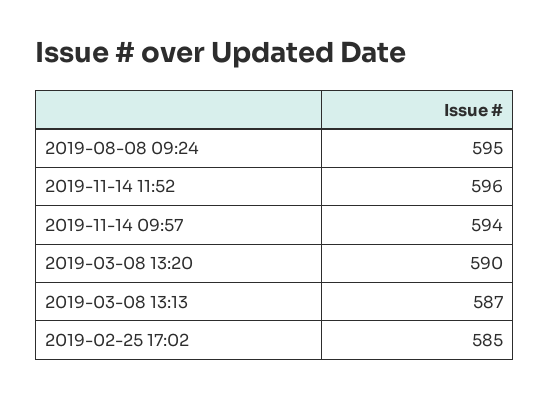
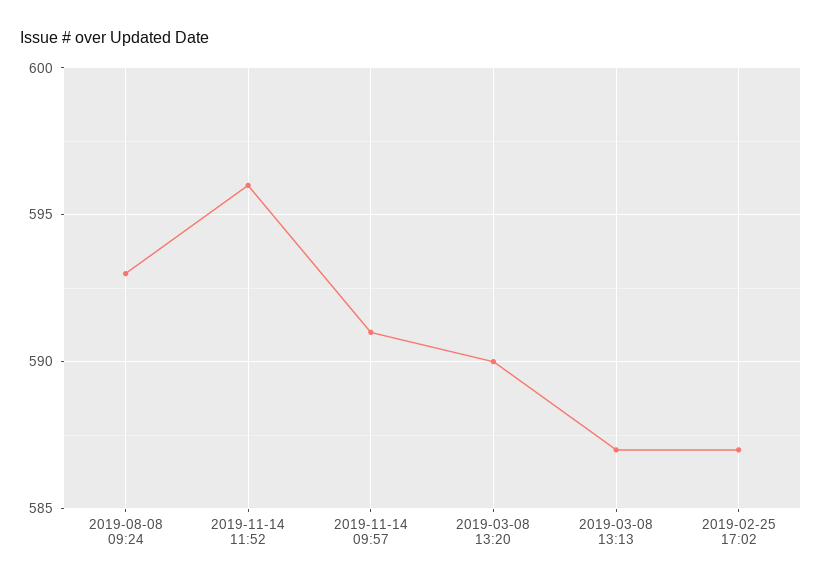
2019-08-08 09:24: 595 -> 593
2019-11-14 09:57: 594 -> 591
2019-02-25 17:02: 585 -> 587

